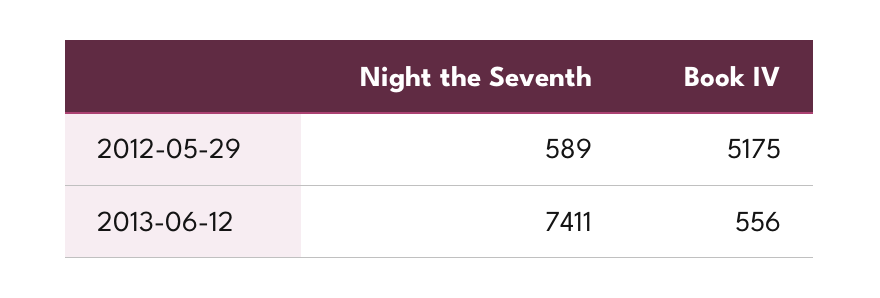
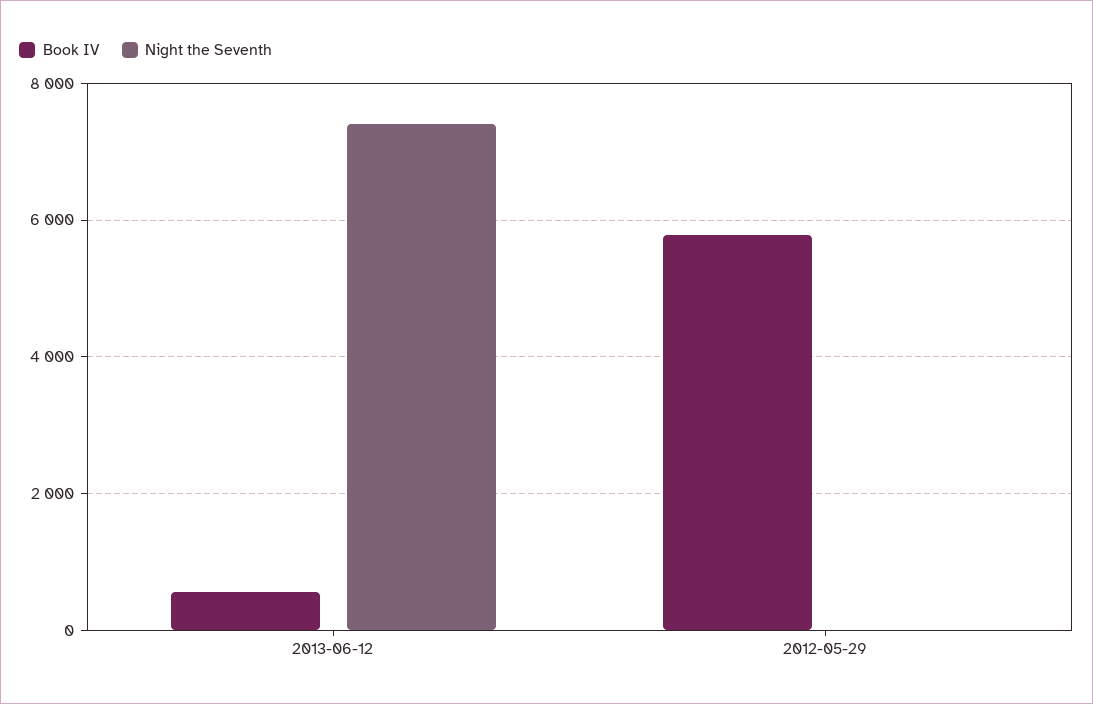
Night the Seventh, 2012-05-29: 589 -> 0
Book IV, 2012-05-29: 5175 -> 5800

